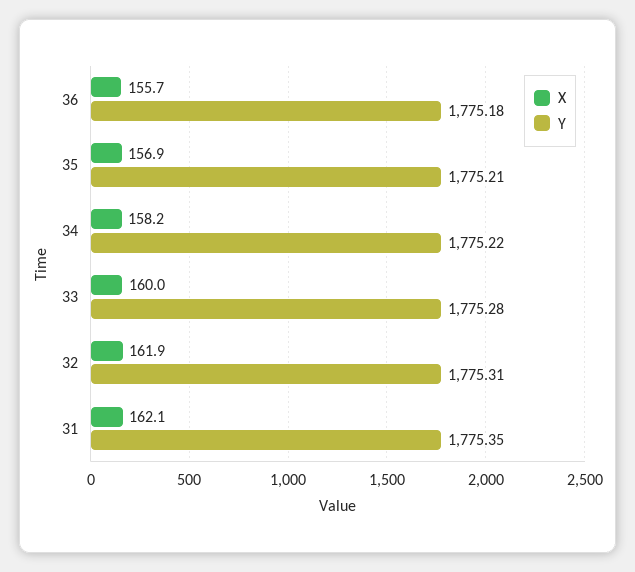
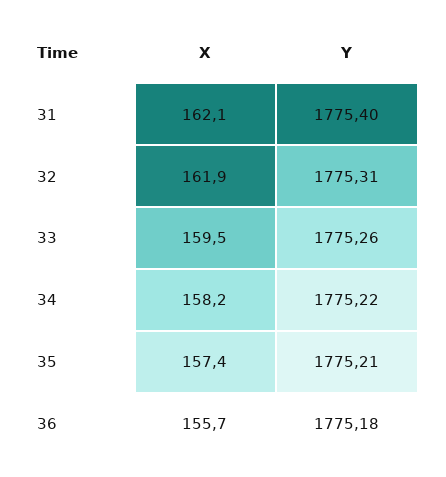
X, 35: 156.9 -> 157.4
X, 33: 160 -> 159.5
Y, 33: 1775.28 -> 1775.26
Y, 31: 1775.35 -> 1775.4

